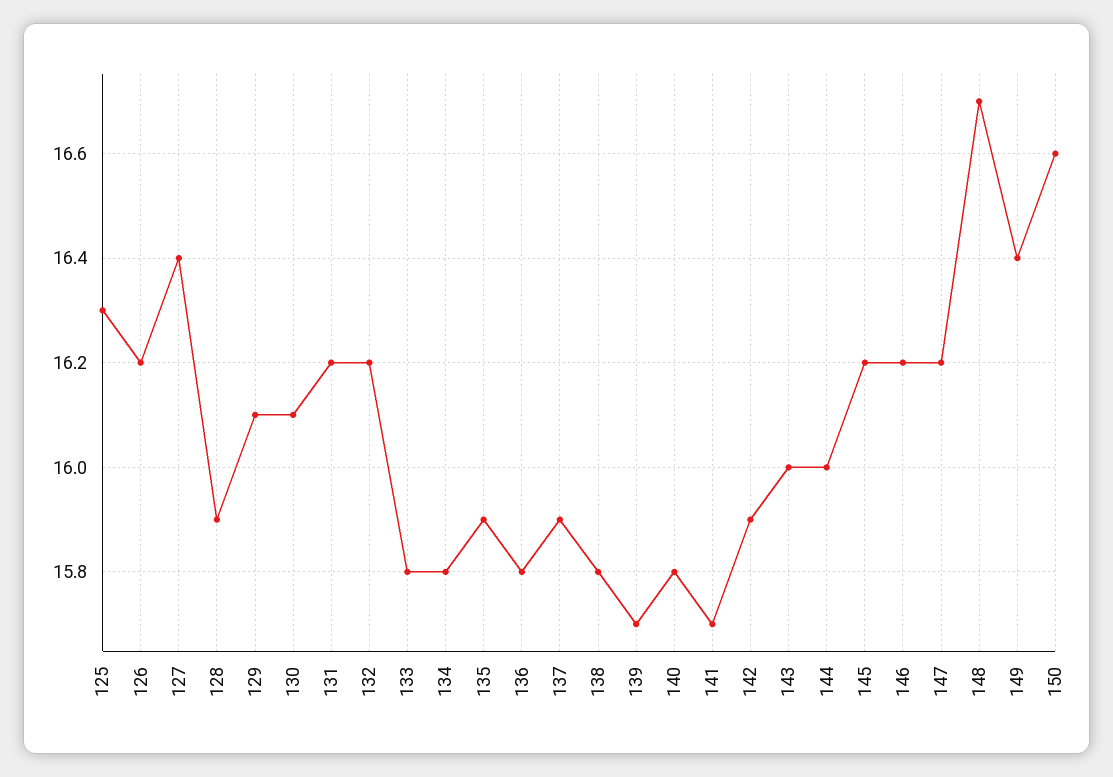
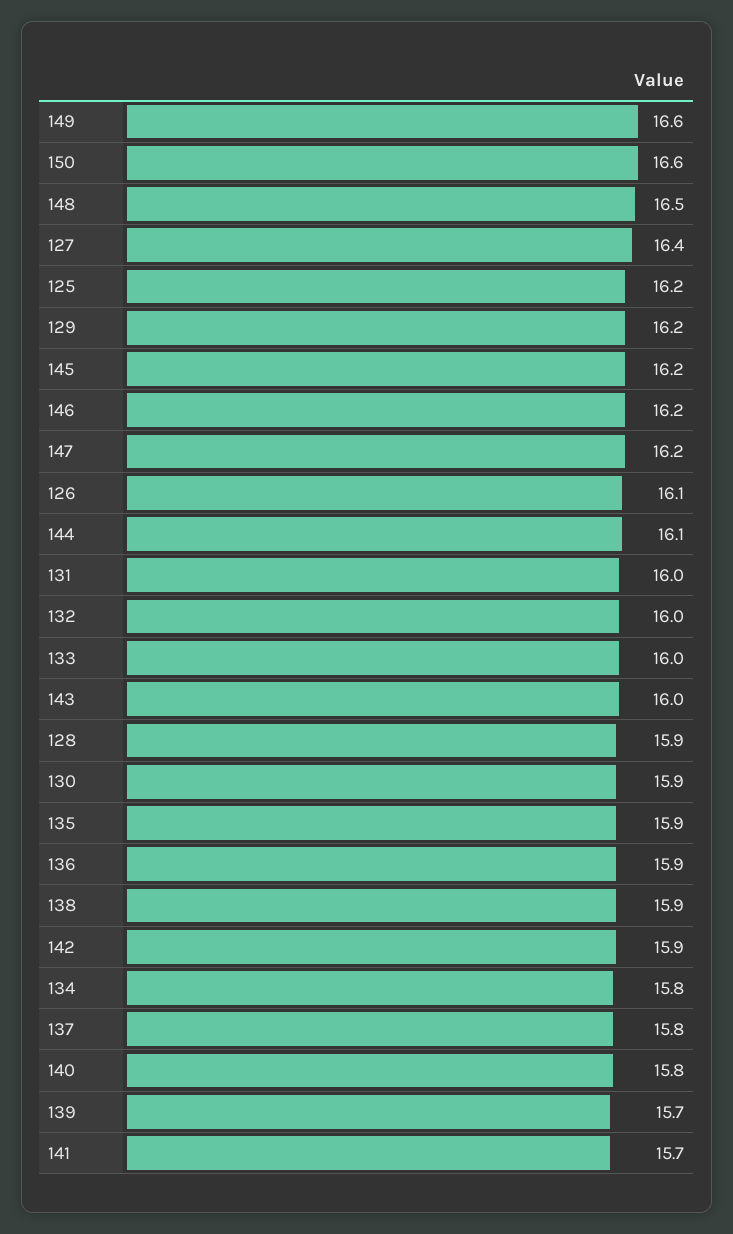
125: 16.3 -> 16.2
126: 16.2 -> 16.1
129: 16.1 -> 16.2
130: 16.1 -> 15.9
131: 16.2 -> 16
132: 16.2 -> 16
133: 15.8 -> 16
136: 15.8 -> 15.9
137: 15.9 -> 15.8
138: 15.8 -> 15.9
144: 16 -> 16.1
148: 16.7 -> 16.5
149: 16.4 -> 16.6

